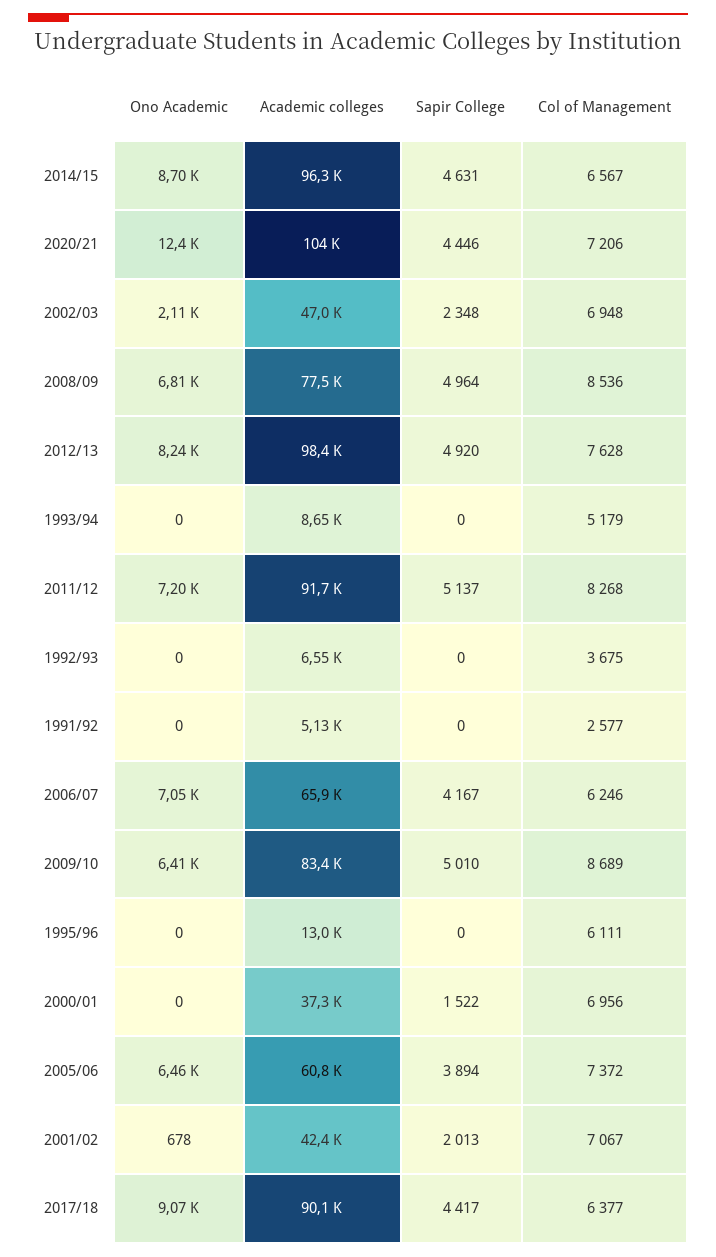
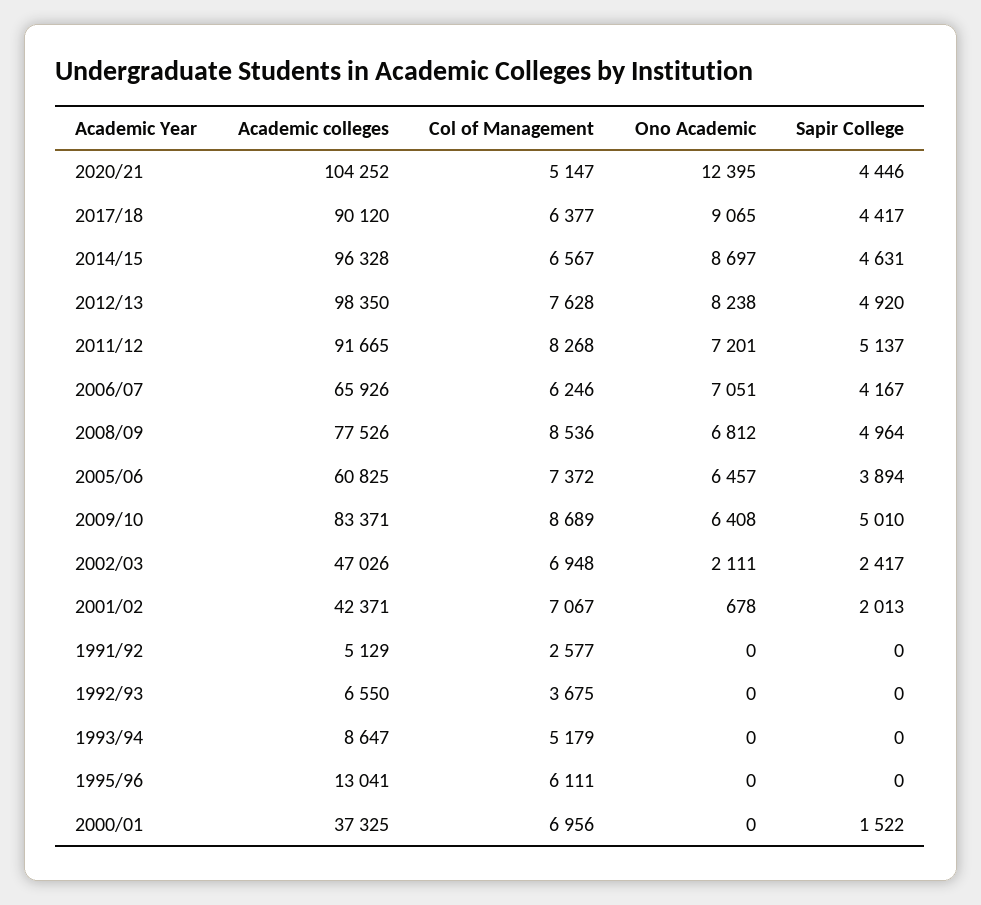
Col of Management, 2020/21: 7206 -> 5147
Sapir College, 2002/03: 2348 -> 2417

